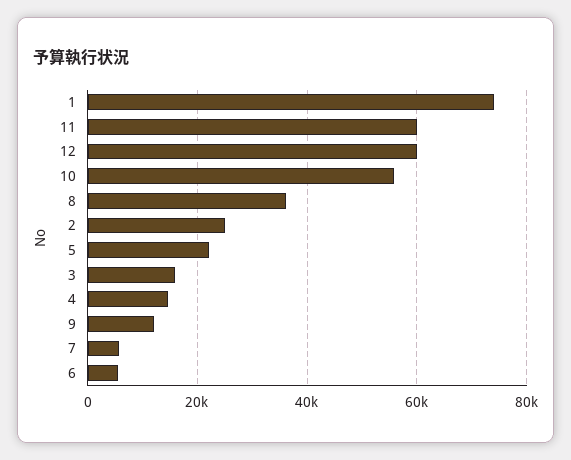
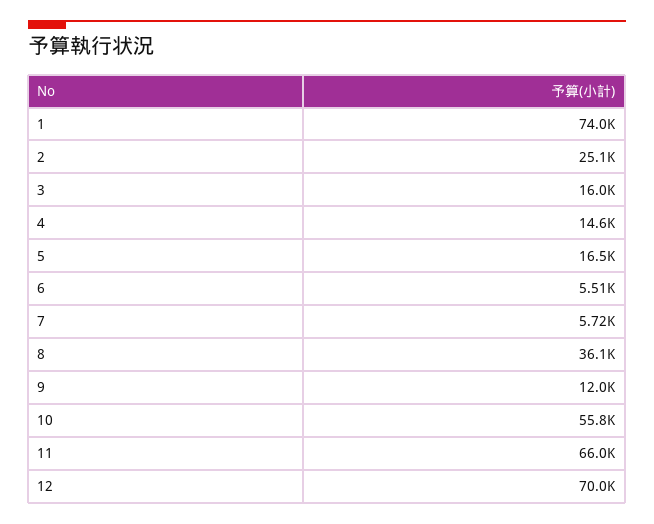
11: 60000 -> 66000
12: 60000 -> 70000
5: 22000 -> 16500

